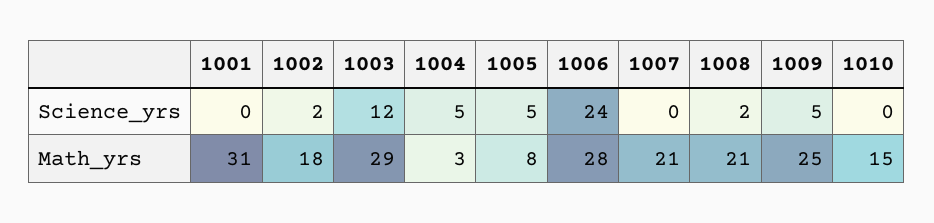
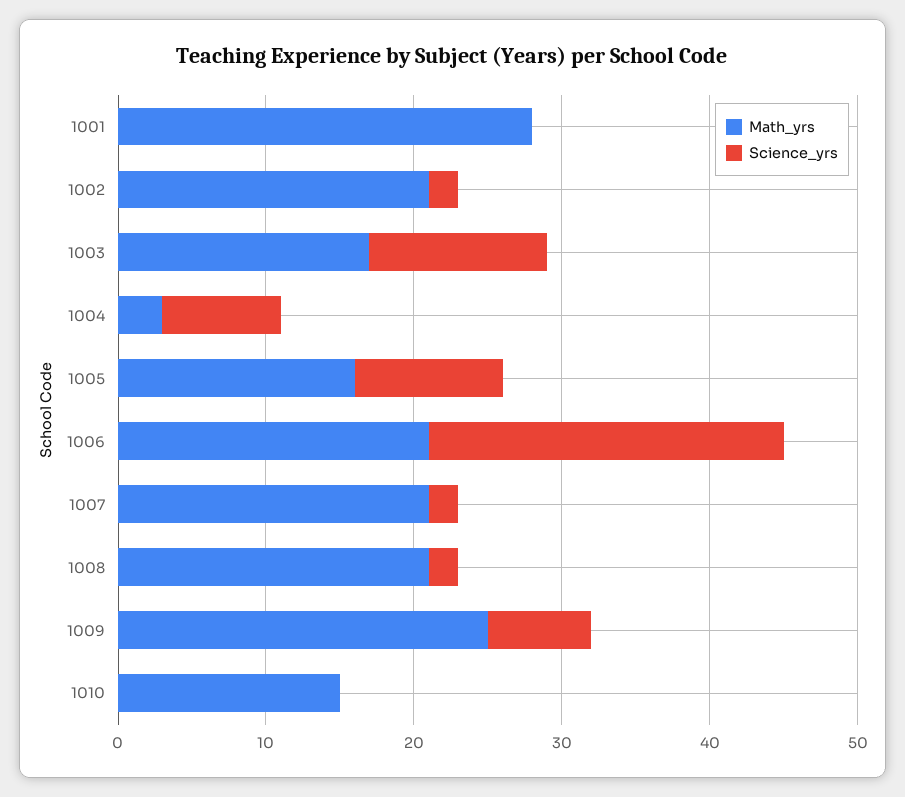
Science_yrs, 1004: 5 -> 8
Science_yrs, 1005: 5 -> 10
Science_yrs, 1007: 0 -> 2
Science_yrs, 1009: 5 -> 7
Math_yrs, 1001: 31 -> 28
Math_yrs, 1002: 18 -> 21
Math_yrs, 1003: 29 -> 17
Math_yrs, 1005: 8 -> 16
Math_yrs, 1006: 28 -> 21

